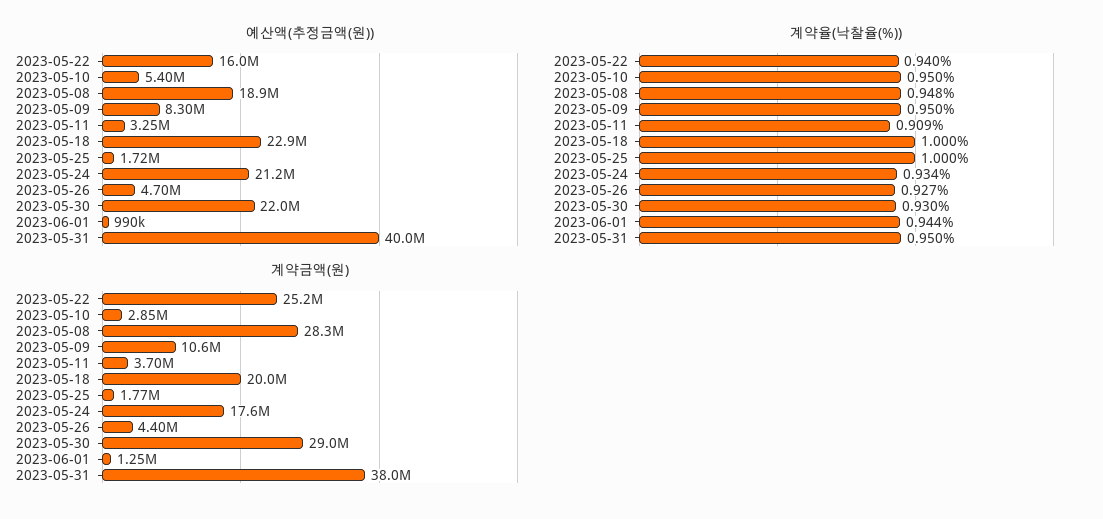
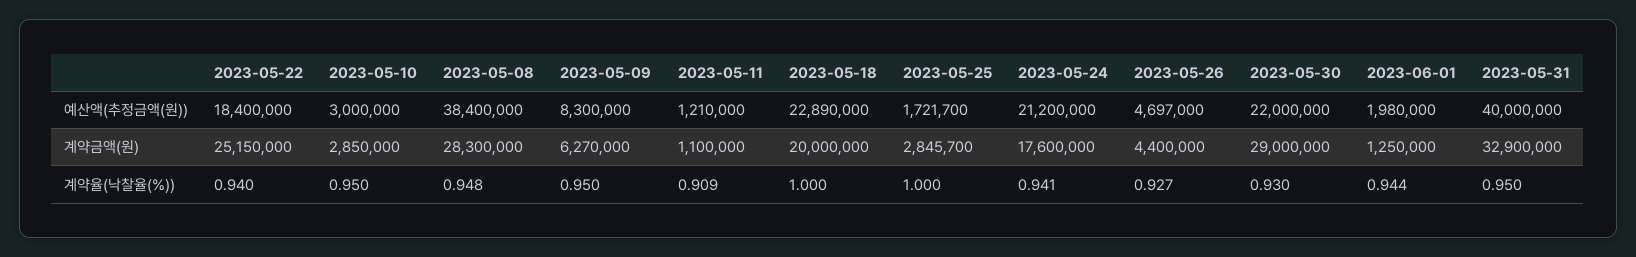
예산액(추정금액(원)), 2023-05-22: 16000000 -> 18400000
예산액(추정금액(원)), 2023-05-10: 5400000 -> 3000000
예산액(추정금액(원)), 2023-05-08: 18900000 -> 38400000
예산액(추정금액(원)), 2023-05-11: 3250000 -> 1210000
예산액(추정금액(원)), 2023-06-01: 990000 -> 1980000
계약율(낙찰율(%)), 2023-05-24: 0.934 -> 0.941
계약금액(원), 2023-05-09: 10600000 -> 6270000
계약금액(원), 2023-05-11: 3700000 -> 1100000
계약금액(원), 2023-05-25: 1770000 -> 2845700
계약금액(원), 2023-05-31: 38000000 -> 32900000

